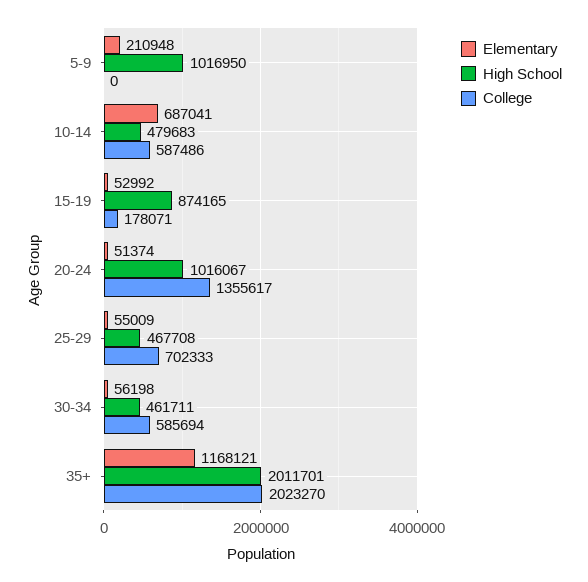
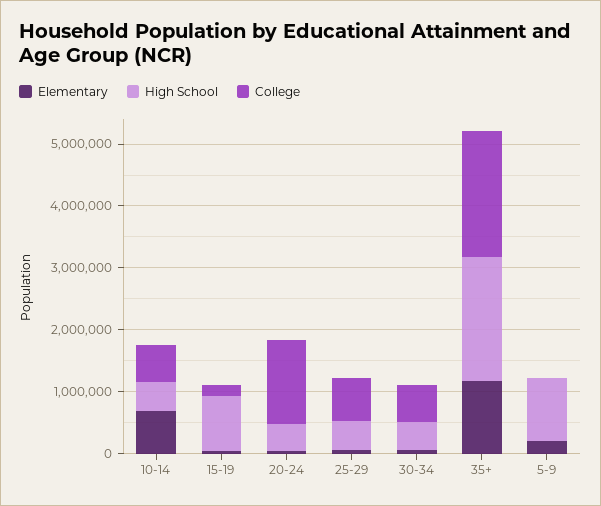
High School, 20-24: 1016067 -> 400000

